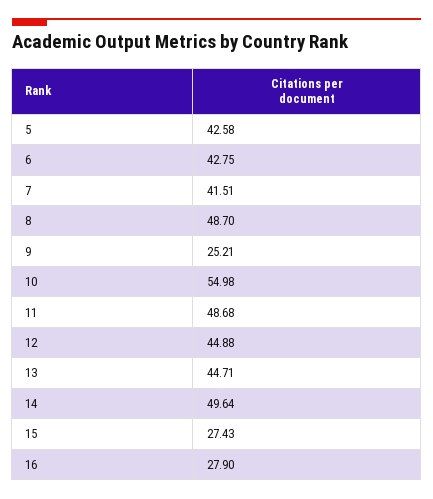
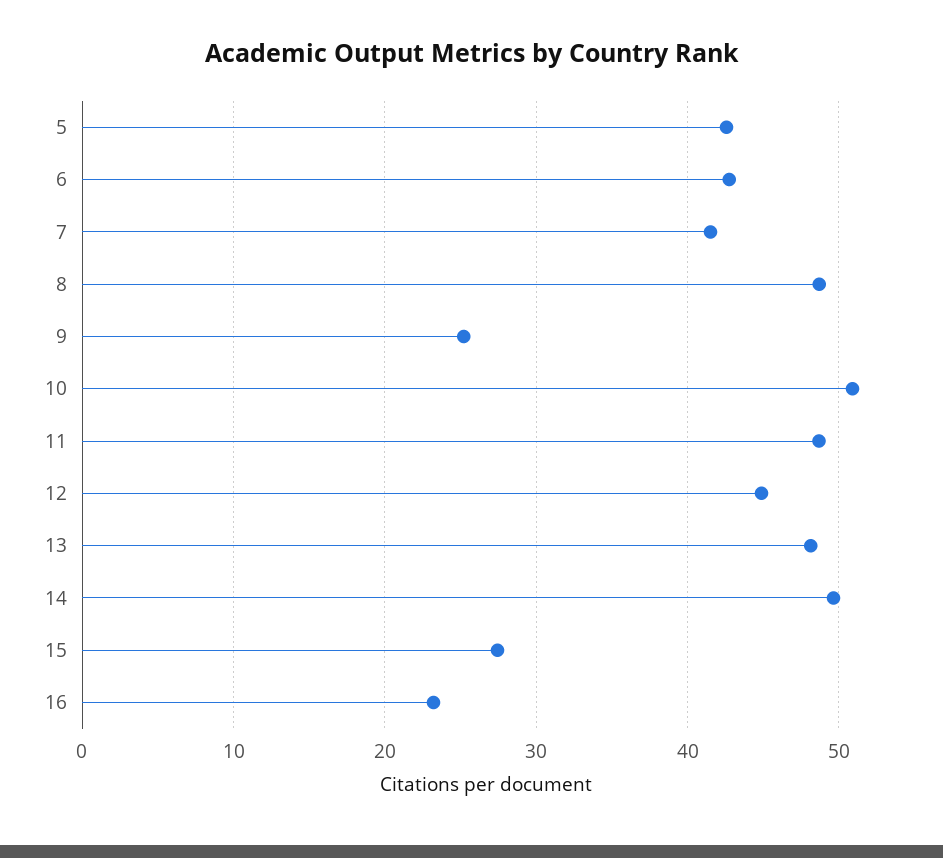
10: 54.98 -> 51
13: 44.71 -> 48
16: 27.9 -> 23

